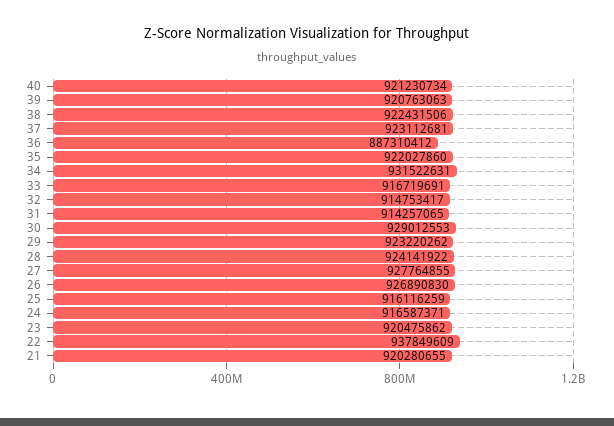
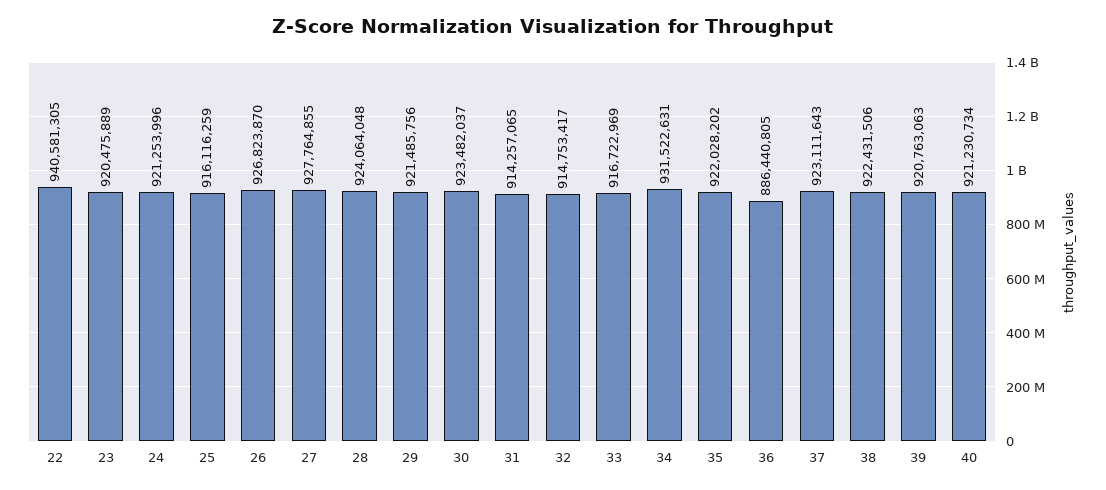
37: 923112681 -> 923111643
36: 887310412 -> 886440805
35: 922027860 -> 922028202
33: 916719691 -> 916722969
30: 929012553 -> 923482037
29: 923220262 -> 921485756
28: 924141922 -> 924064048
26: 926890830 -> 926823870
24: 916587371 -> 921253996
23: 920475862 -> 920475889
22: 937849609 -> 940581305
21: 920280655 -> none

